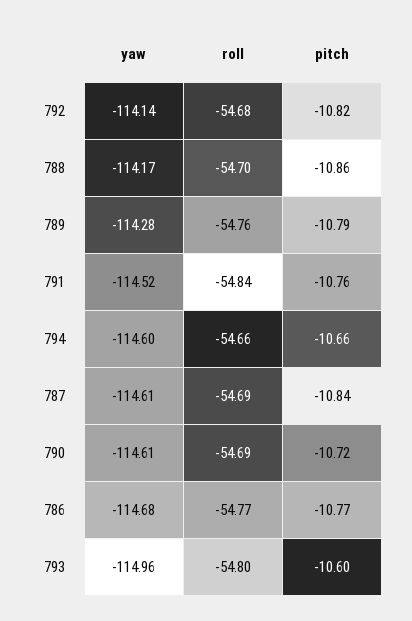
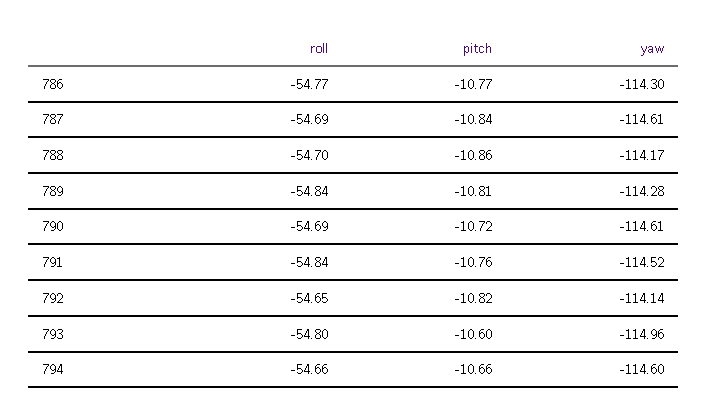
roll, 792: -54.68 -> -54.65
roll, 789: -54.76 -> -54.84
pitch, 789: -10.79 -> -10.81
yaw, 786: -114.68 -> -114.3

